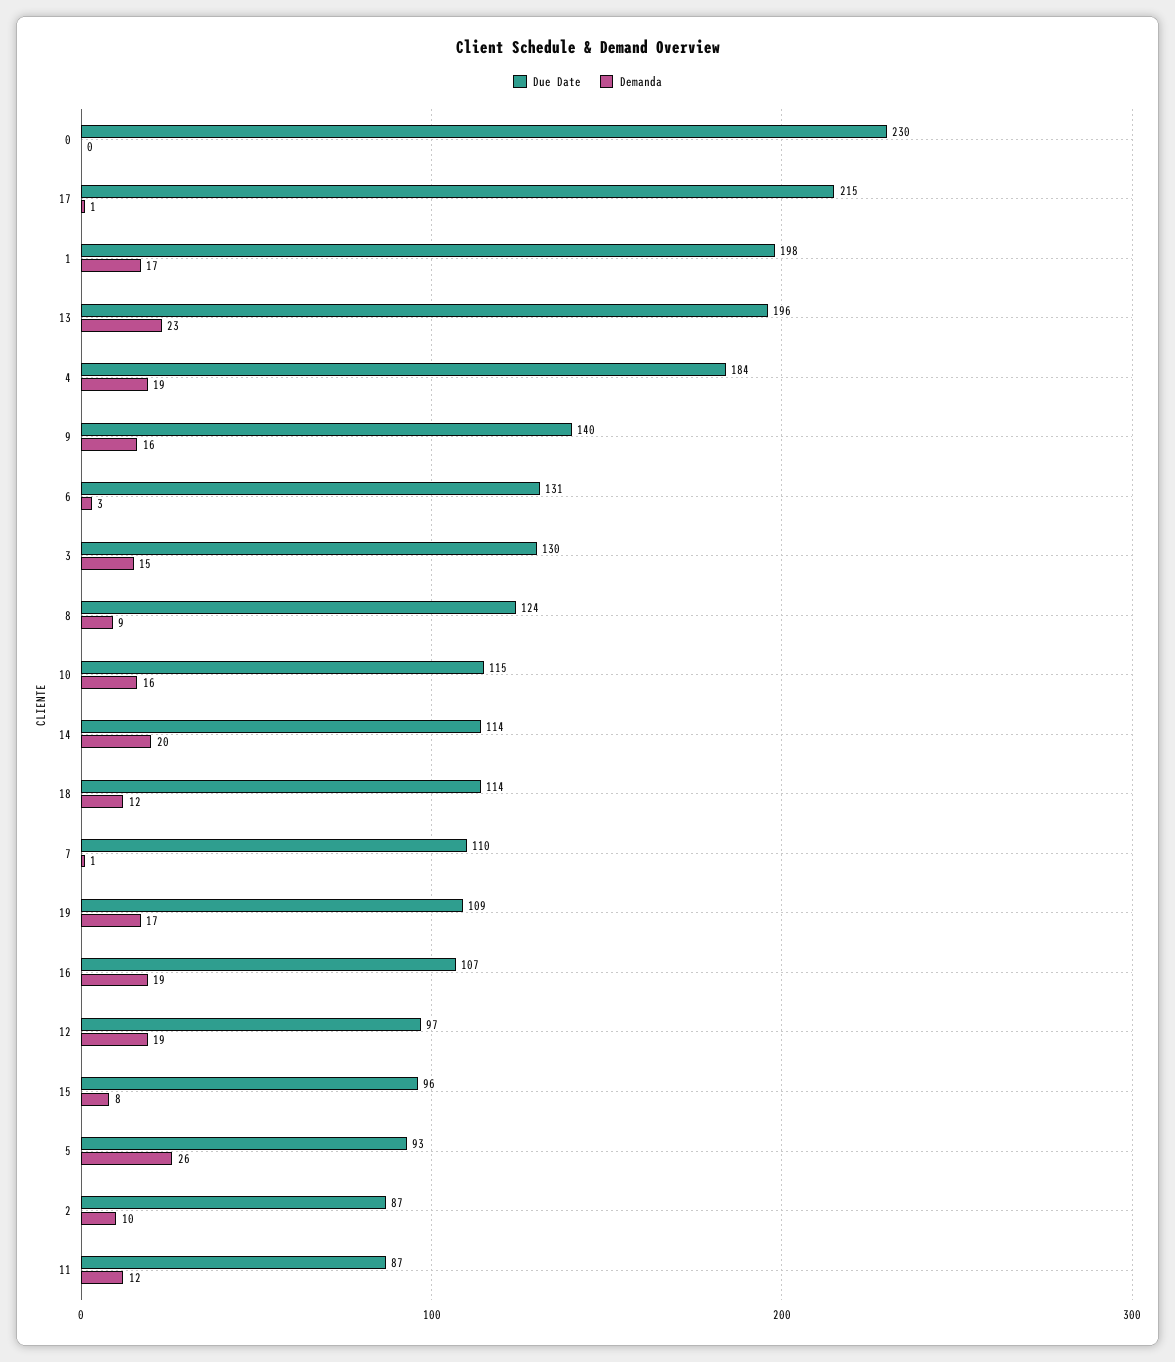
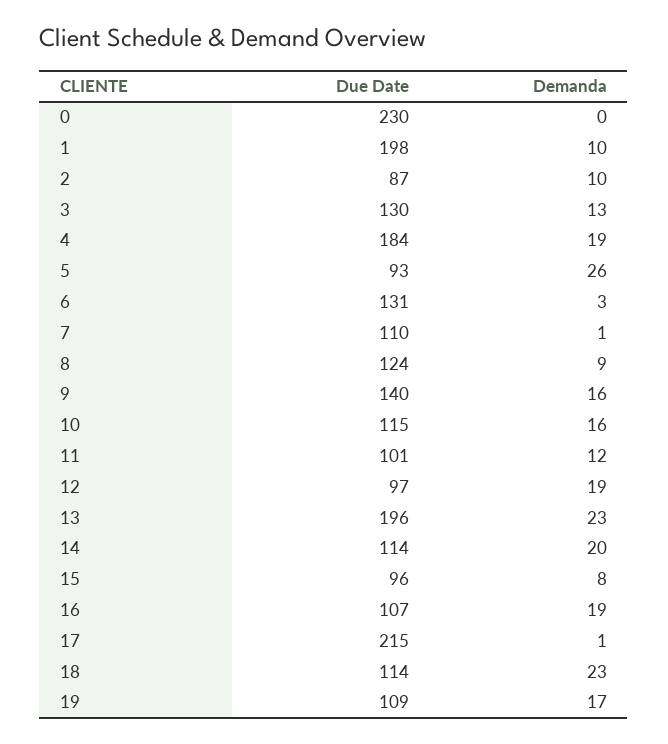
Demanda, 1: 17 -> 10
Demanda, 3: 15 -> 13
Demanda, 18: 12 -> 23
Due Date, 11: 87 -> 101

